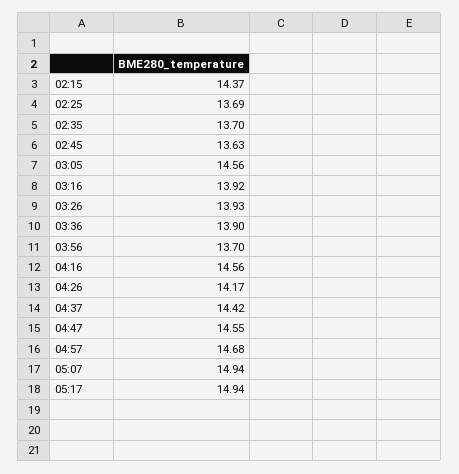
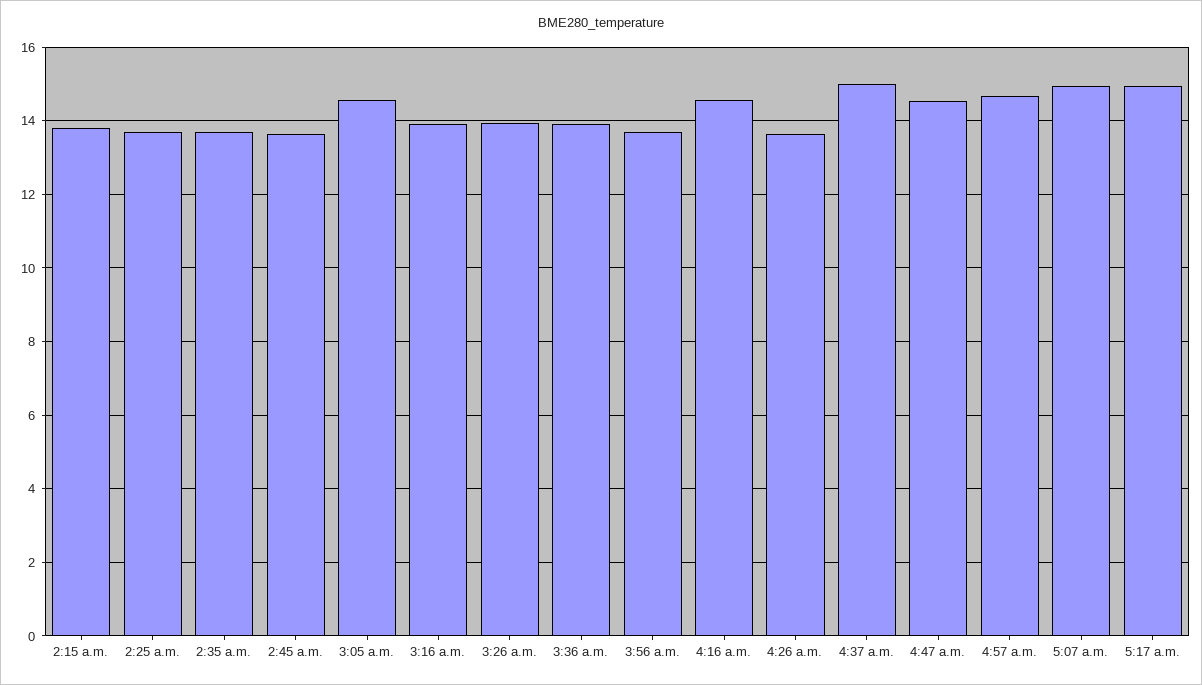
02:15: 14.37 -> 13.8
04:26: 14.17 -> 13.6
04:37: 14.42 -> 15

